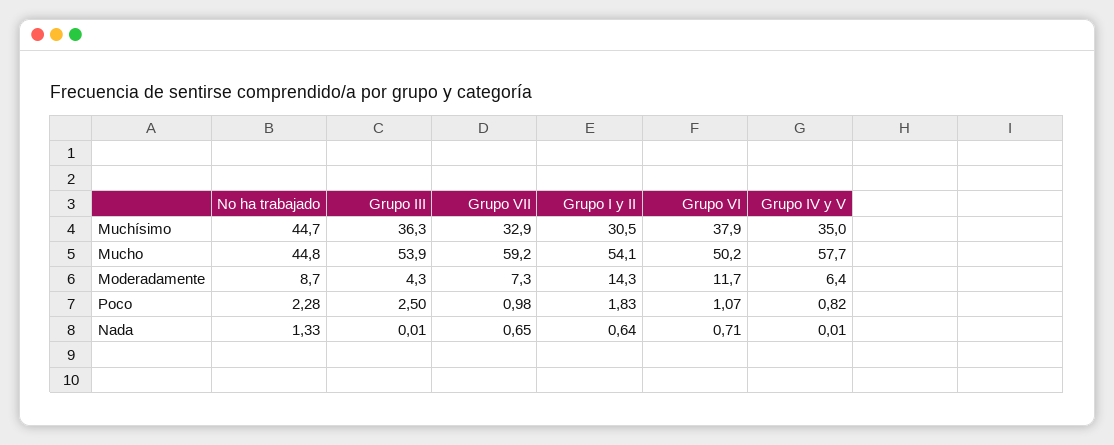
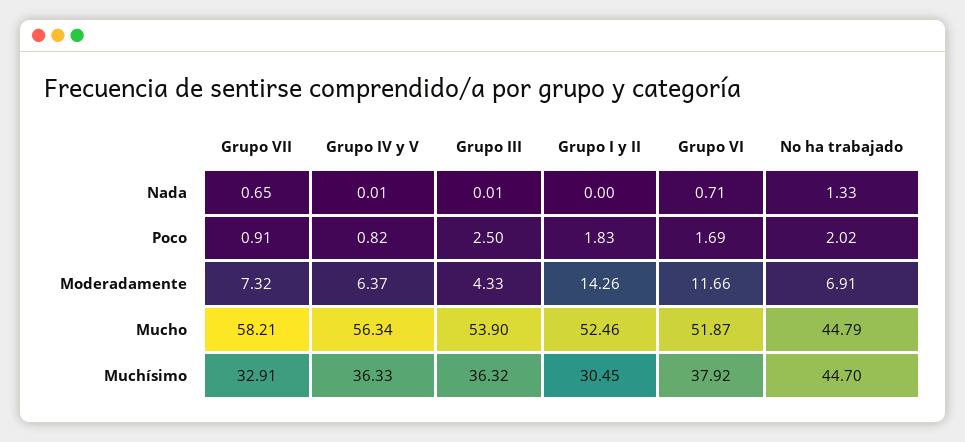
Grupo IV y V, Muchísimo: 35 -> 36.33
Grupo VII, Mucho: 59.2 -> 58.21
Grupo I y II, Mucho: 54.1 -> 52.46
Grupo VI, Mucho: 50.2 -> 51.87
Grupo IV y V, Mucho: 57.7 -> 56.34
No ha trabajado, Moderadamente: 8.7 -> 6.91
No ha trabajado, Poco: 2.28 -> 2.02
Grupo VII, Poco: 0.98 -> 0.91
Grupo VI, Poco: 1.07 -> 1.69
Grupo I y II, Nada: 0.64 -> 0

